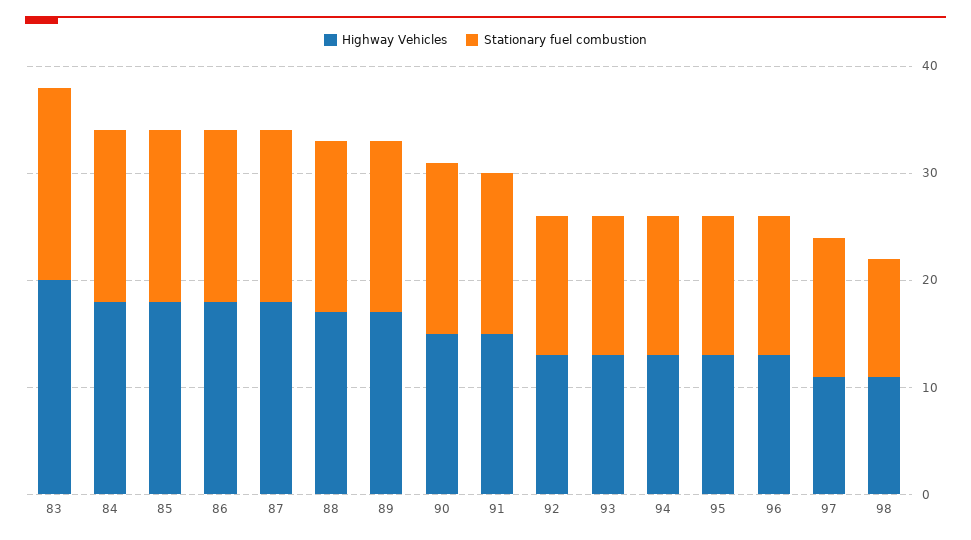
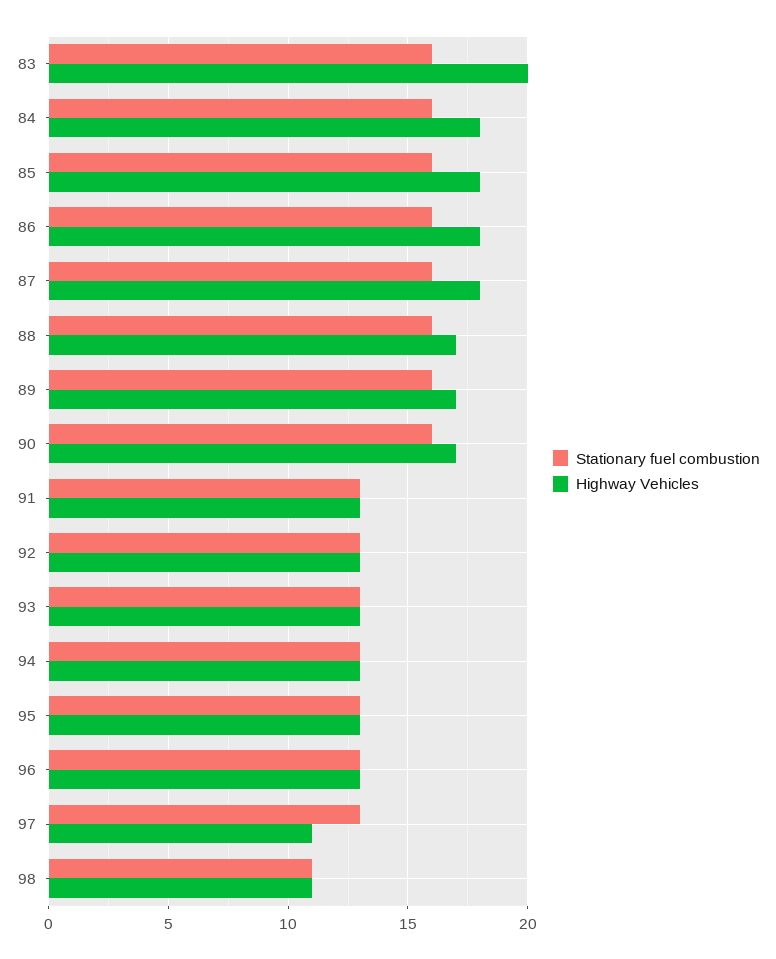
Stationary fuel combustion, 83: 18 -> 16
Highway Vehicles, 90: 15 -> 17
Highway Vehicles, 91: 15 -> 13
Stationary fuel combustion, 91: 15 -> 13

